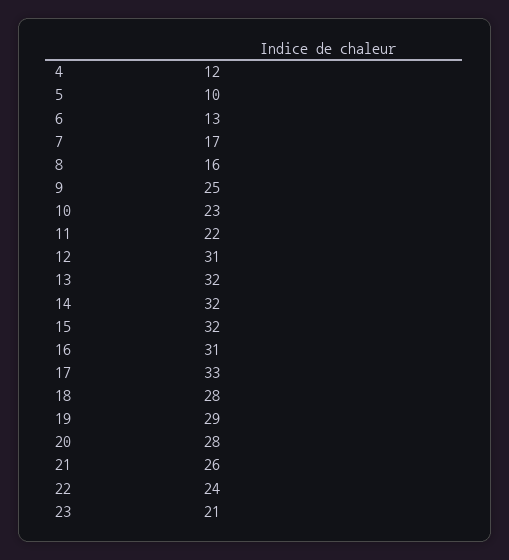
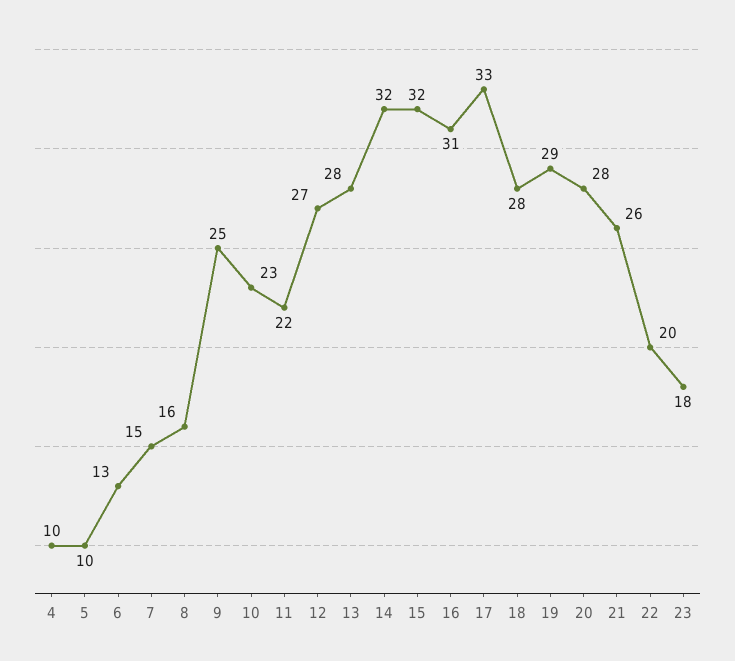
4: 12 -> 10
7: 17 -> 15
12: 31 -> 27
13: 32 -> 28
22: 24 -> 20
23: 21 -> 18

